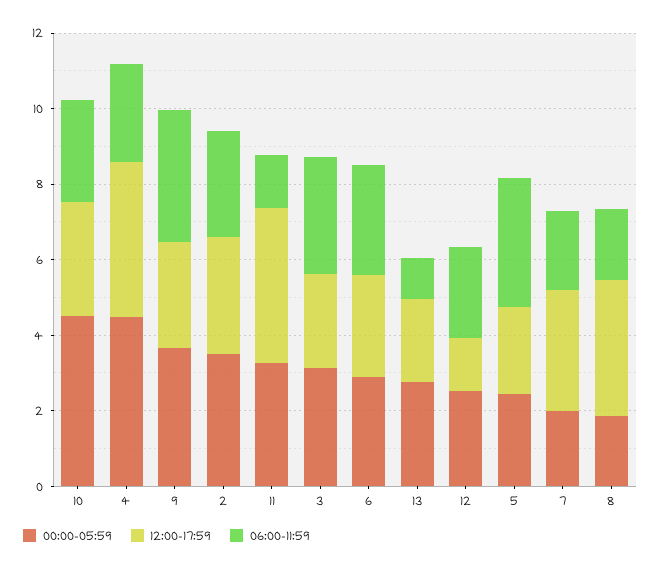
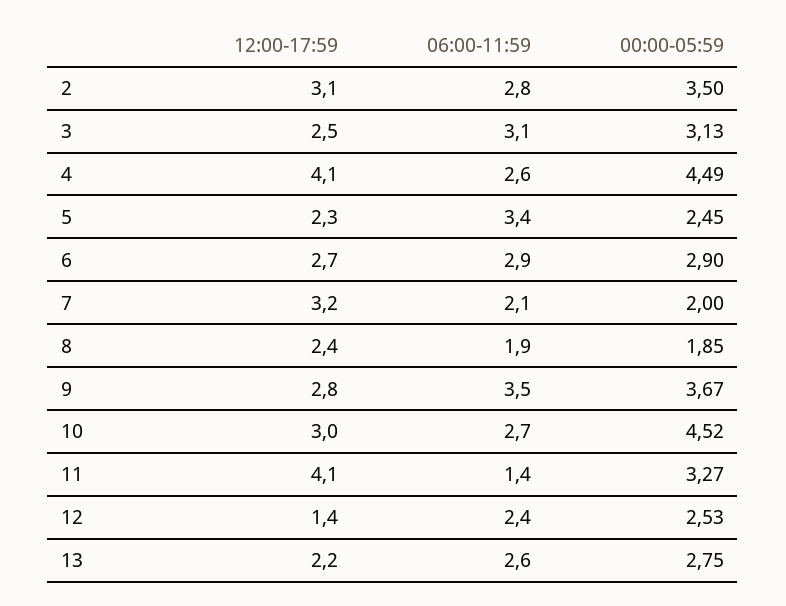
06:00-11:59, 13: 1 -> 2.6
12:00-17:59, 8: 3.5 -> 2.4

